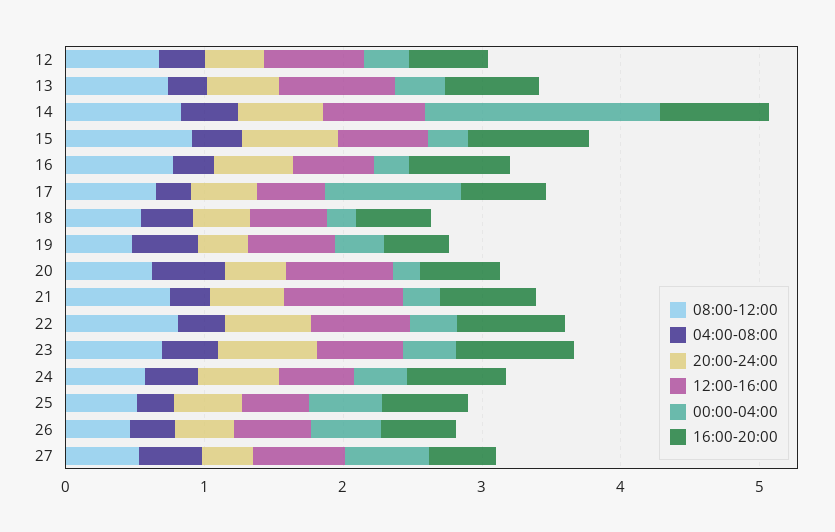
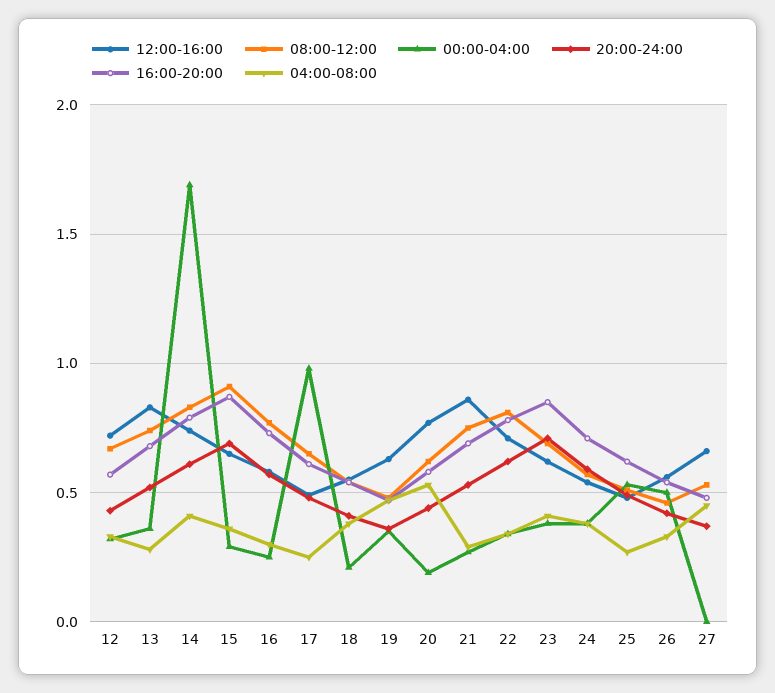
00:00-04:00, 27: 0.6 -> 0

